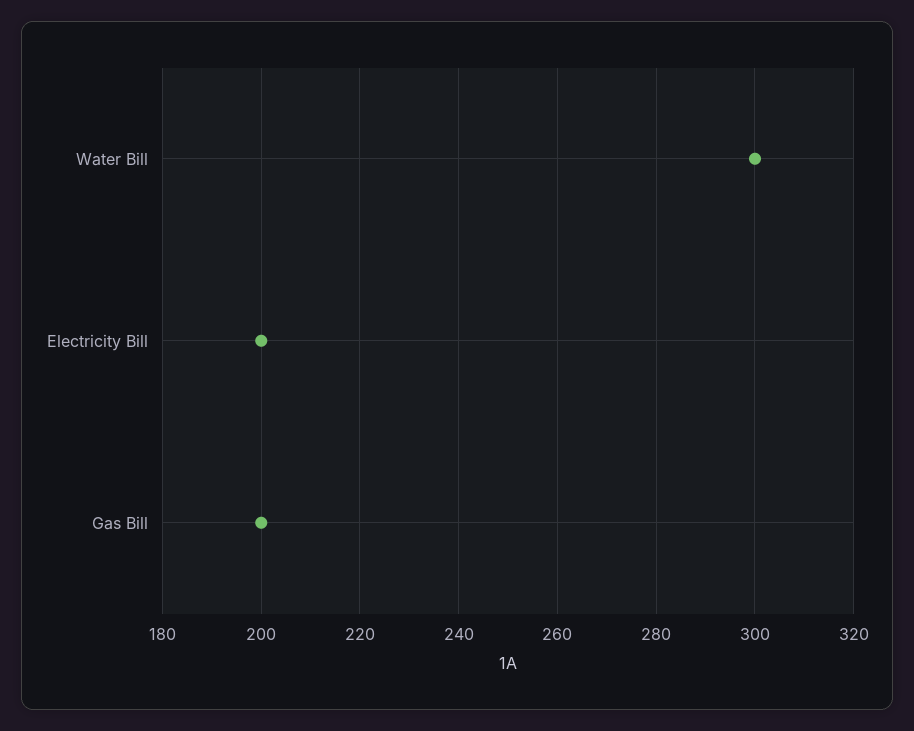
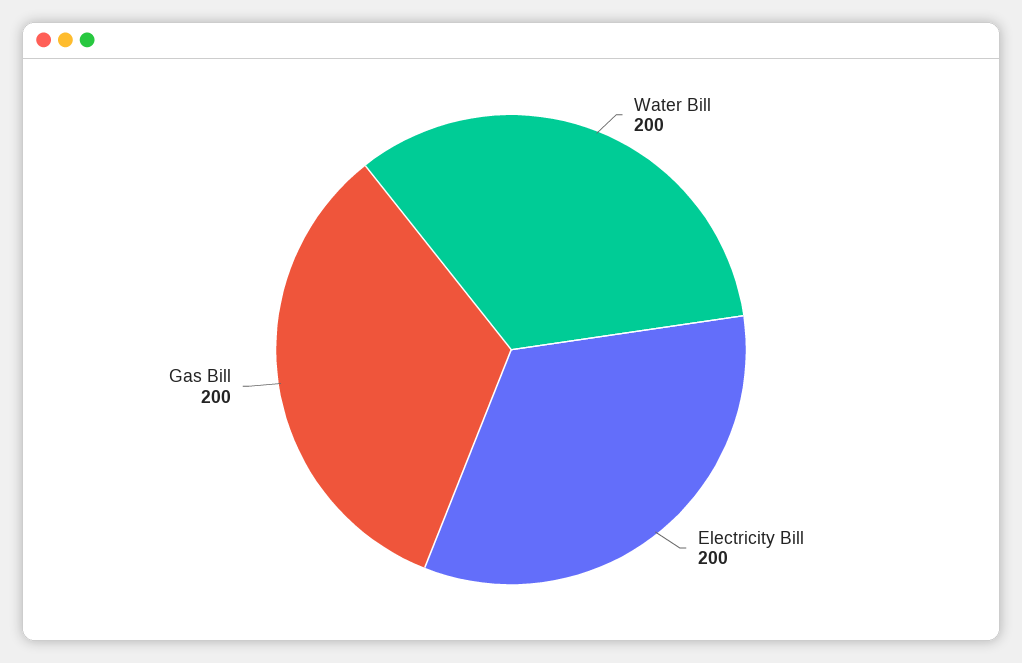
Water Bill: 300 -> 200

